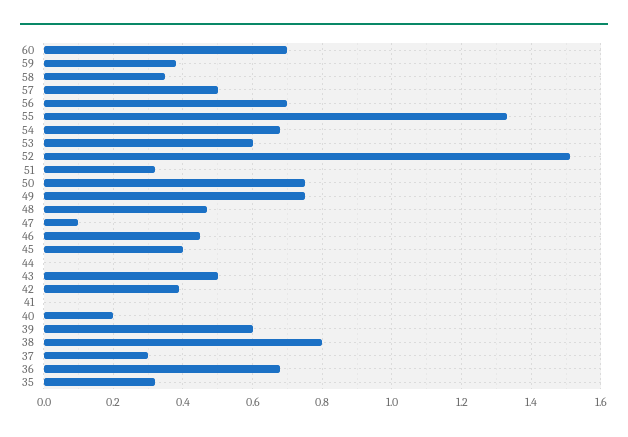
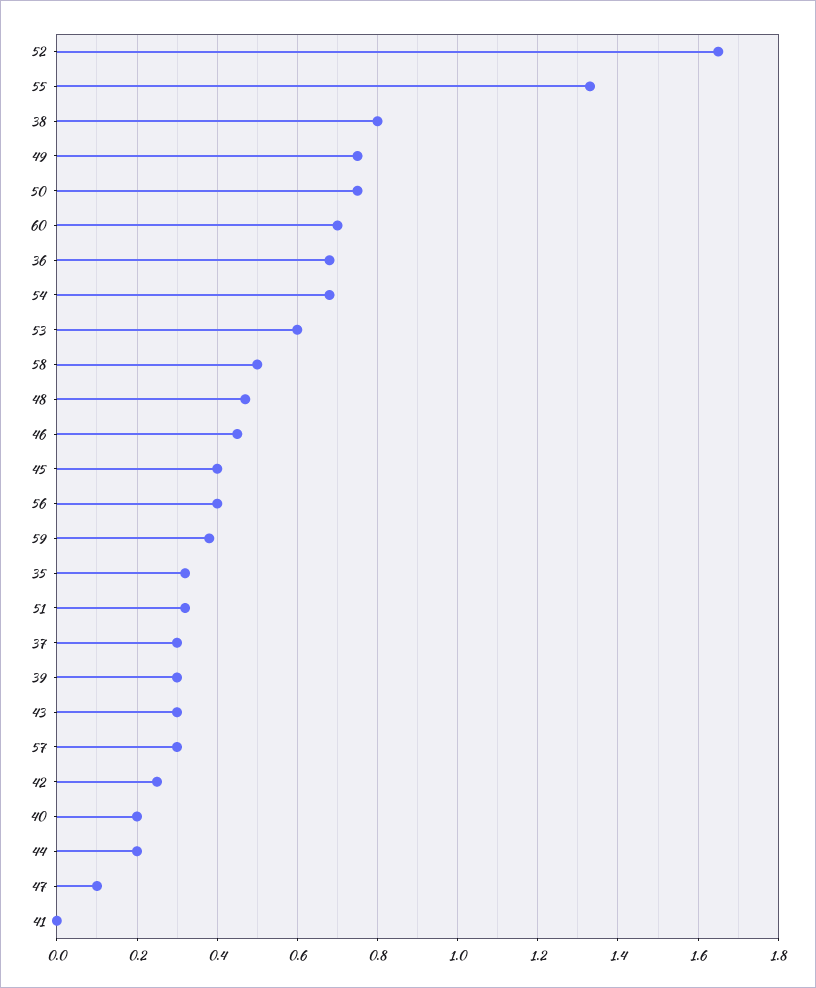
58: 0.35 -> 0.5
57: 0.5 -> 0.3
56: 0.7 -> 0.4
52: 1.5 -> 1.65
44: 0 -> 0.2
43: 0.5 -> 0.3
42: 0.4 -> 0.25
39: 0.6 -> 0.3

